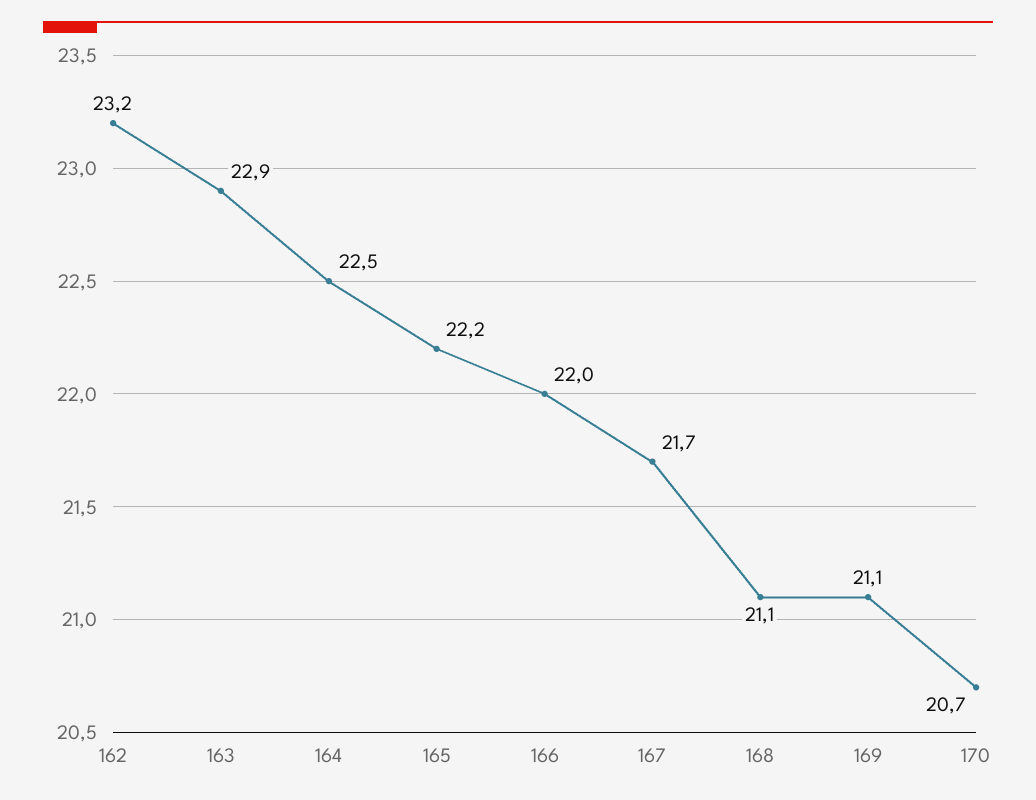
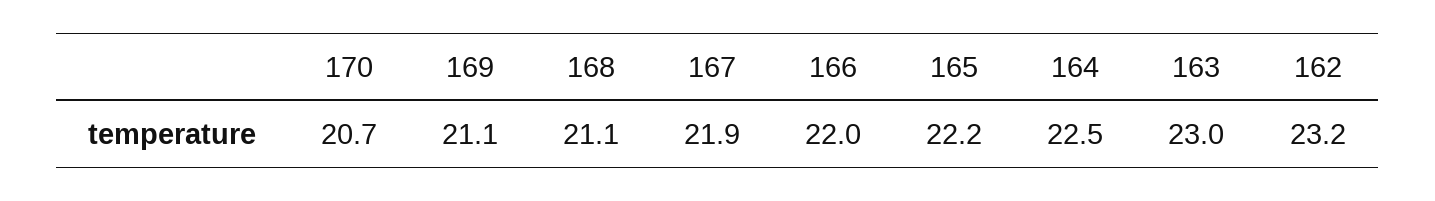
163: 22.9 -> 23
167: 21.7 -> 21.9

